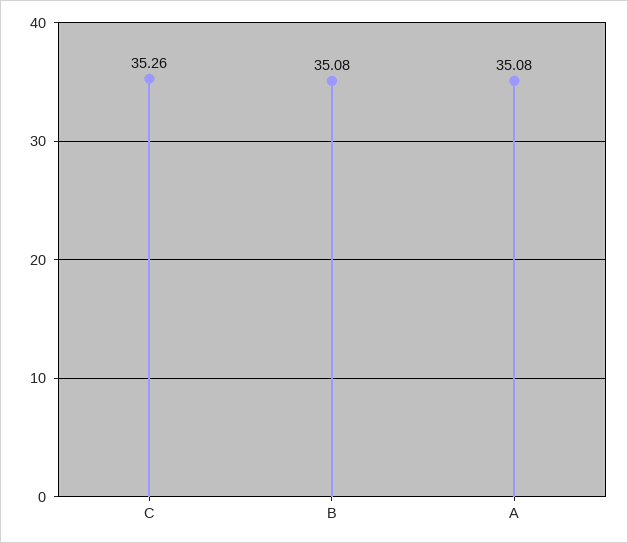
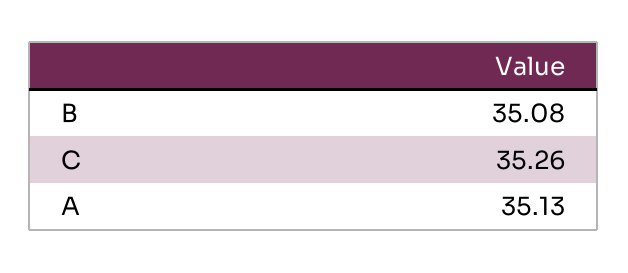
A: 35.08 -> 35.13

